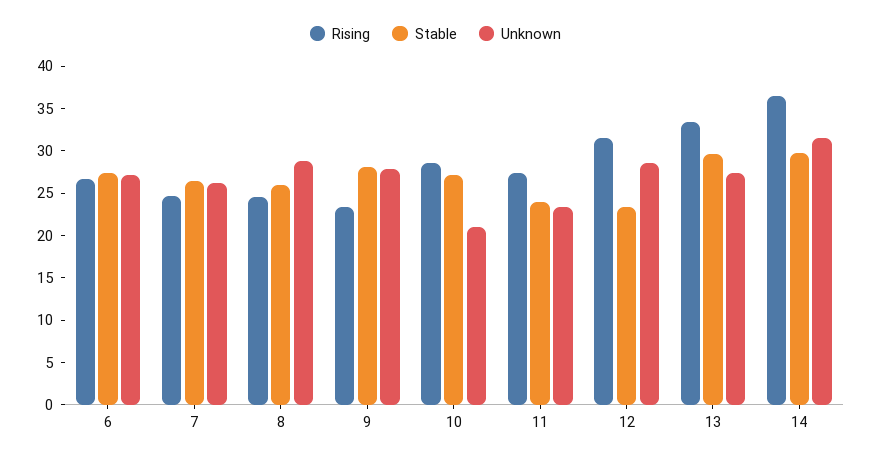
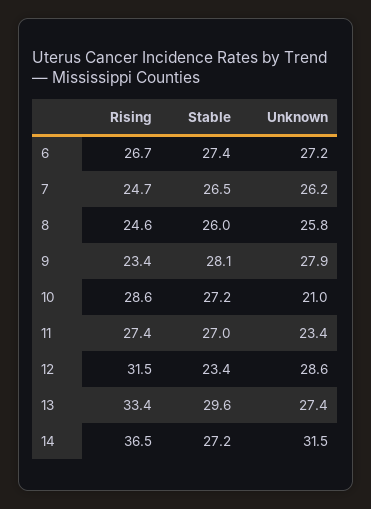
Unknown, 8: 29 -> 25.8
Stable, 11: 24 -> 27
Stable, 14: 30 -> 27.2

